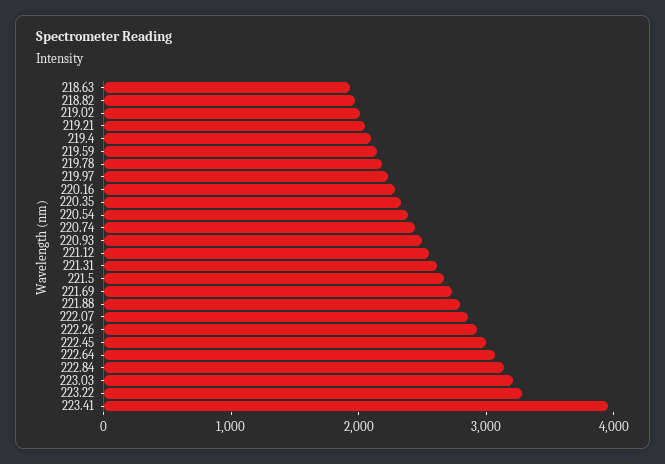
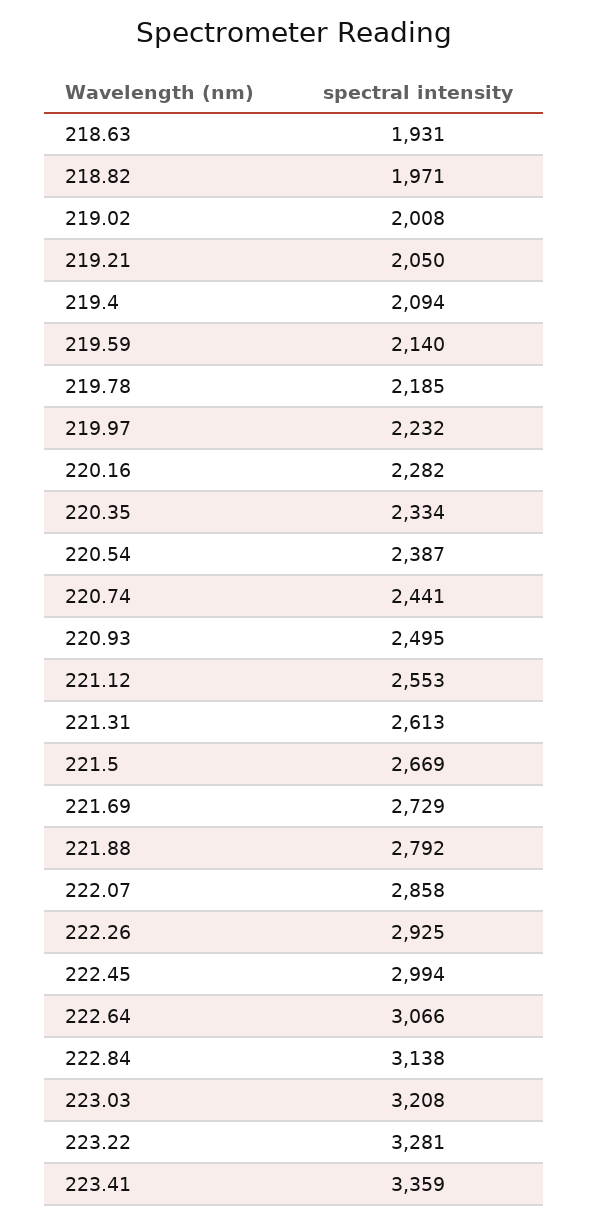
223.41: 4000 -> 3359

